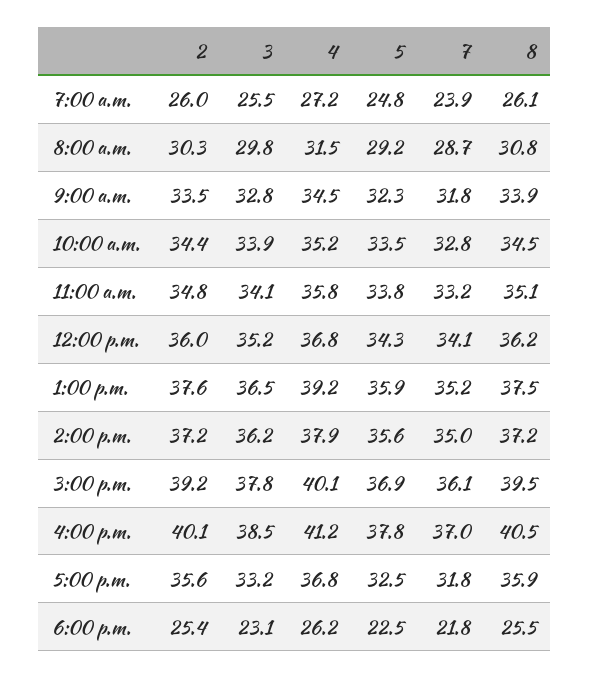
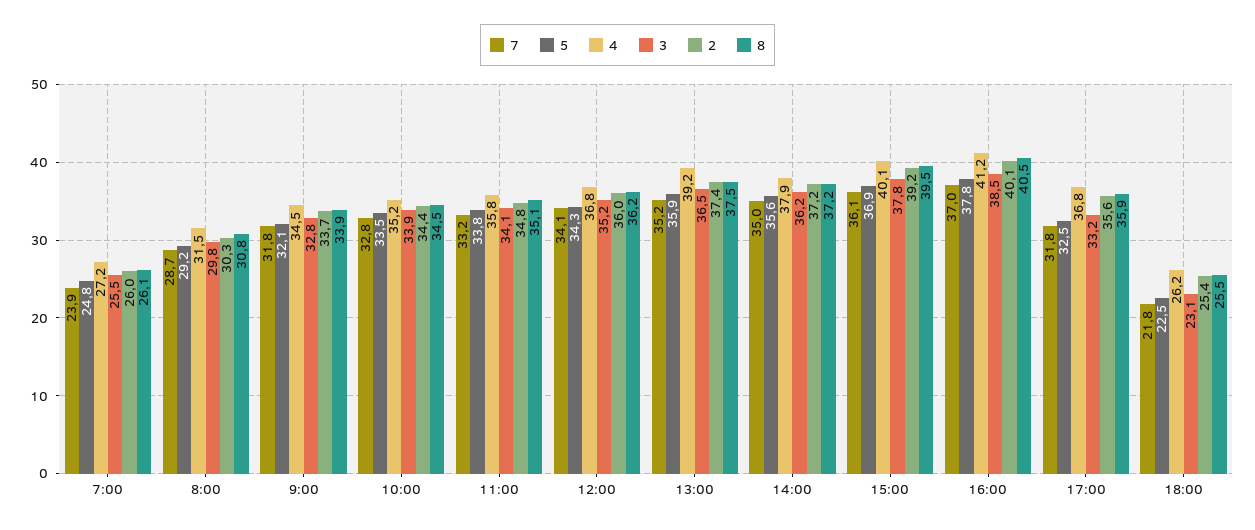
2, 9:00 a.m.: 33.5 -> 33.7
5, 9:00 a.m.: 32.3 -> 32.1
2, 1:00 p.m.: 37.6 -> 37.4

